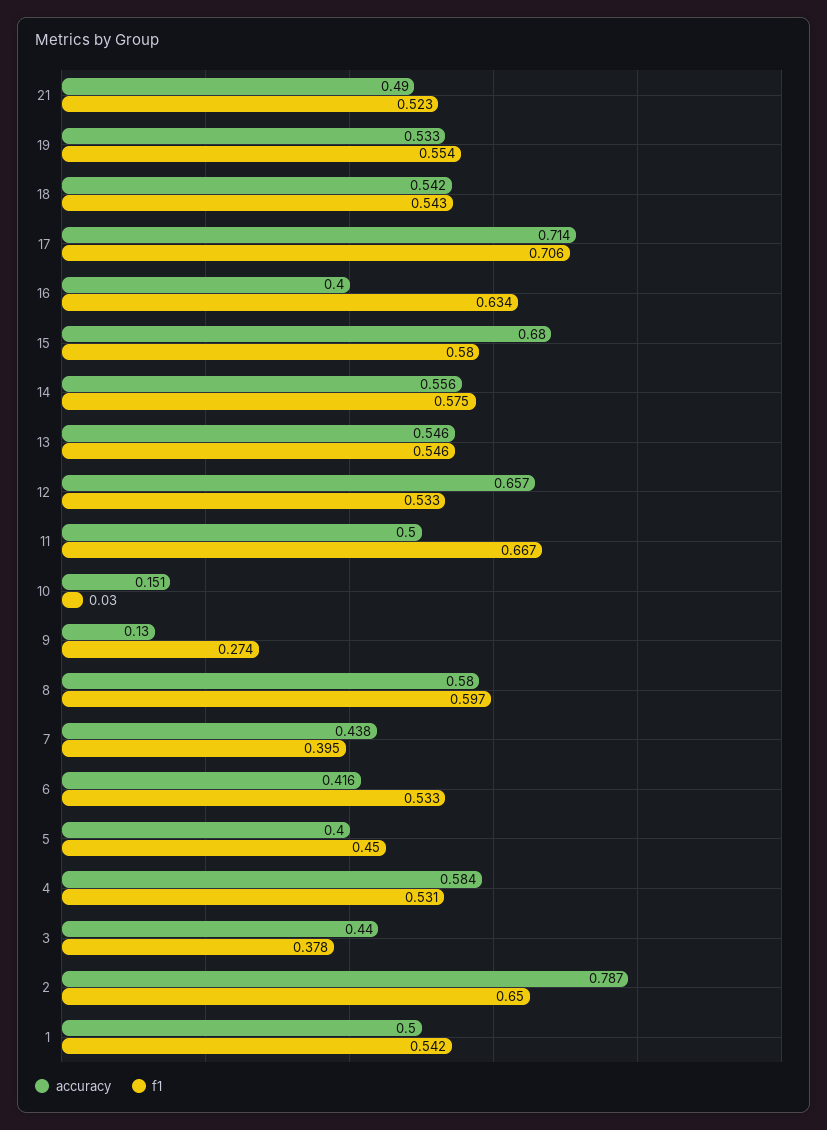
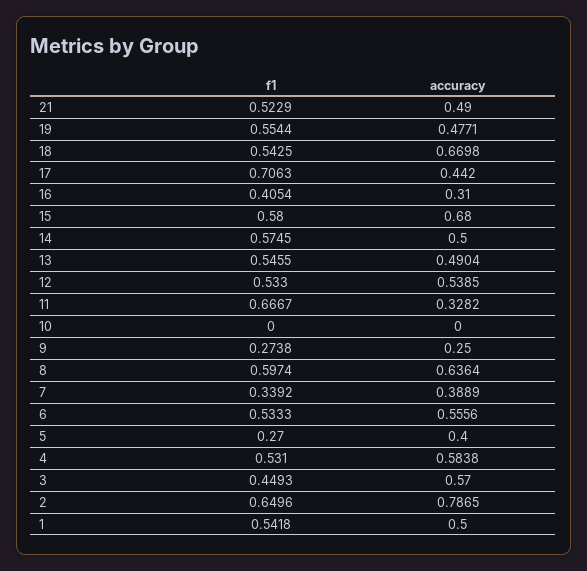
accuracy, 19: 0.533 -> 0.4771
accuracy, 18: 0.542 -> 0.6698
accuracy, 17: 0.714 -> 0.442
accuracy, 16: 0.4 -> 0.31
f1, 16: 0.634 -> 0.4054
accuracy, 14: 0.556 -> 0.5
accuracy, 13: 0.546 -> 0.4904
accuracy, 12: 0.657 -> 0.5385
accuracy, 11: 0.5 -> 0.3282
accuracy, 10: 0.151 -> 0
f1, 10: 0.03 -> 0
accuracy, 9: 0.13 -> 0.25
accuracy, 8: 0.58 -> 0.6364
accuracy, 7: 0.438 -> 0.3889
f1, 7: 0.395 -> 0.3392
accuracy, 6: 0.416 -> 0.5556
f1, 5: 0.45 -> 0.27
accuracy, 3: 0.44 -> 0.57
f1, 3: 0.378 -> 0.4493

